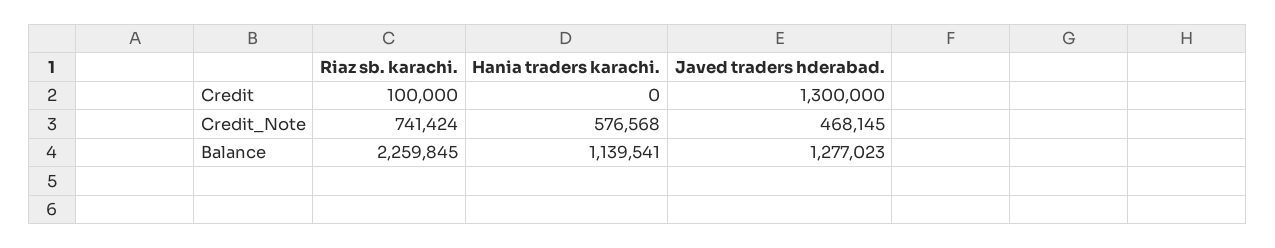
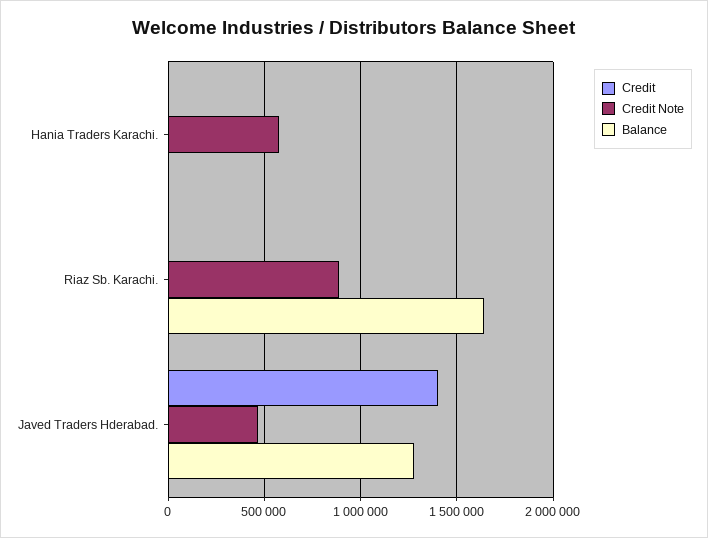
Credit, Riaz sb. karachi.: 100000 -> 0
Credit, Javed traders hderabad.: 1300000 -> 1400000
Credit_Note, Riaz sb. karachi.: 741424 -> 900000
Balance, Riaz sb. karachi.: 2259845 -> 1650000
Balance, Hania traders karachi.: 1139541 -> 0

